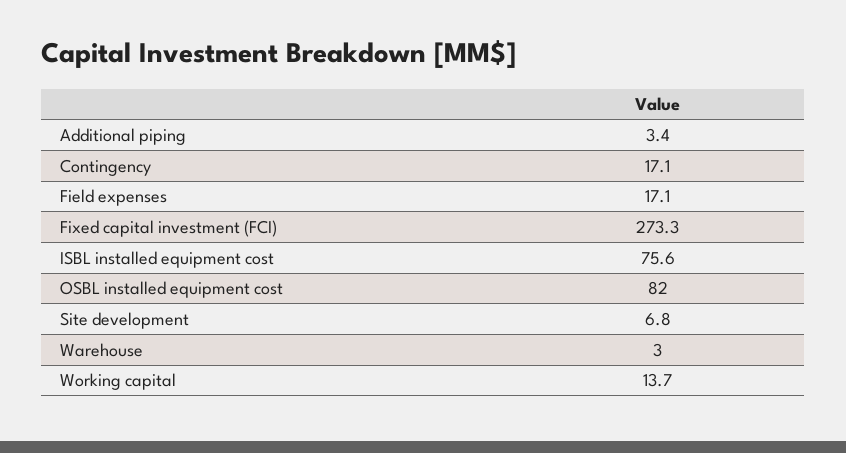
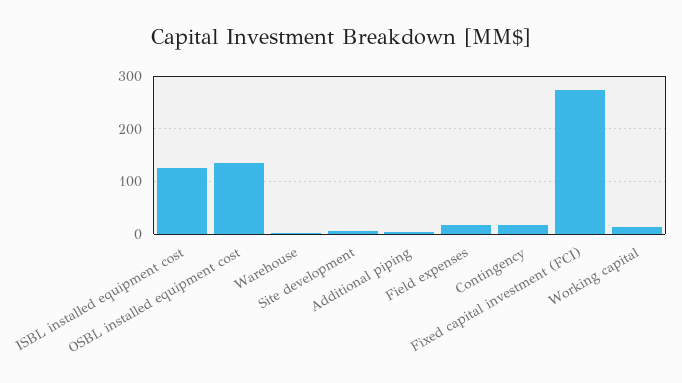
ISBL installed equipment cost: 75.6 -> 120
OSBL installed equipment cost: 82 -> 140

